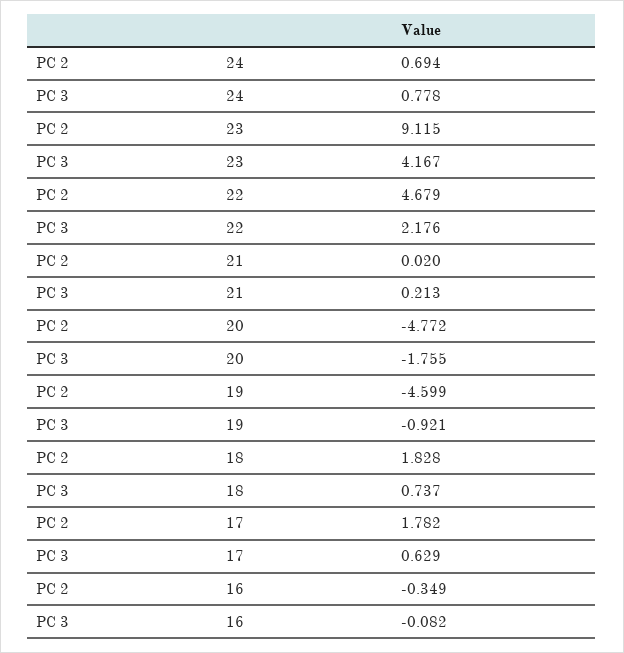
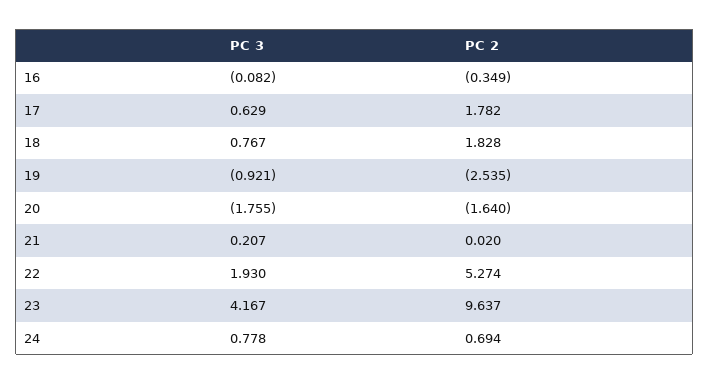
PC 2, 23: 9.115 -> 9.637
PC 2, 22: 4.679 -> 5.274
PC 3, 22: 2.176 -> 1.93
PC 3, 21: 0.213 -> 0.207
PC 2, 20: -4.772 -> -1.64
PC 2, 19: -4.599 -> -2.535
PC 3, 18: 0.737 -> 0.767

